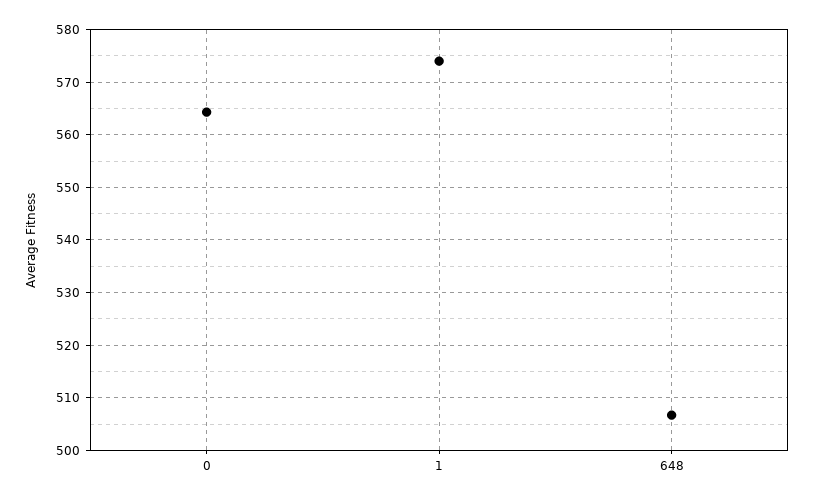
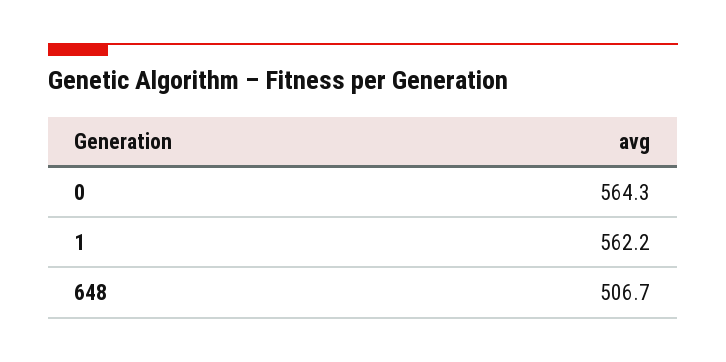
1: 574 -> 562.2

